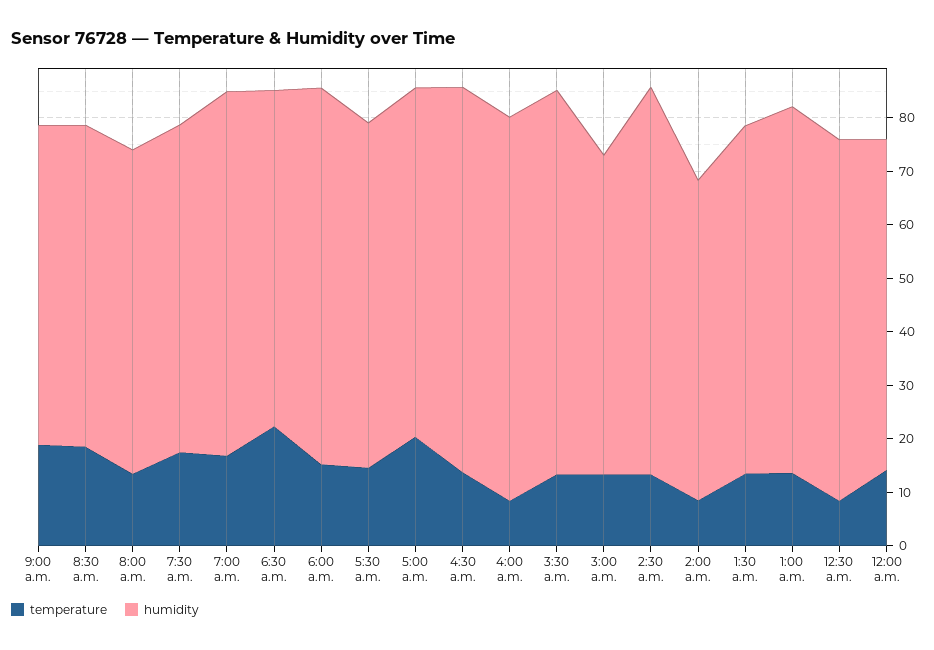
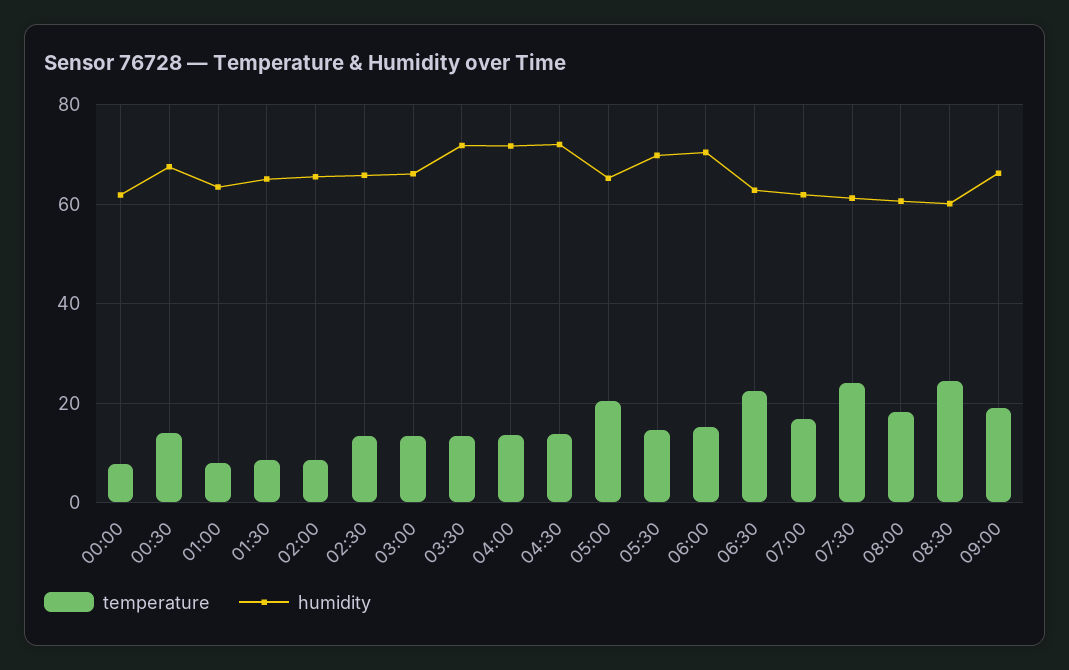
humidity, 9:00 a.m.: 60 -> 66
temperature, 8:30 a.m.: 18 -> 24
temperature, 8:00 a.m.: 14 -> 18
temperature, 7:30 a.m.: 18 -> 24
humidity, 7:00 a.m.: 68 -> 62
humidity, 5:30 a.m.: 64 -> 70
temperature, 4:00 a.m.: 8 -> 14
humidity, 3:00 a.m.: 60 -> 66
humidity, 2:30 a.m.: 72 -> 66
humidity, 2:00 a.m.: 60 -> 66
temperature, 1:30 a.m.: 14 -> 8
temperature, 1:00 a.m.: 14 -> 8
humidity, 1:00 a.m.: 68 -> 64
temperature, 12:30 a.m.: 8 -> 14
temperature, 12:00 a.m.: 14 -> 8

